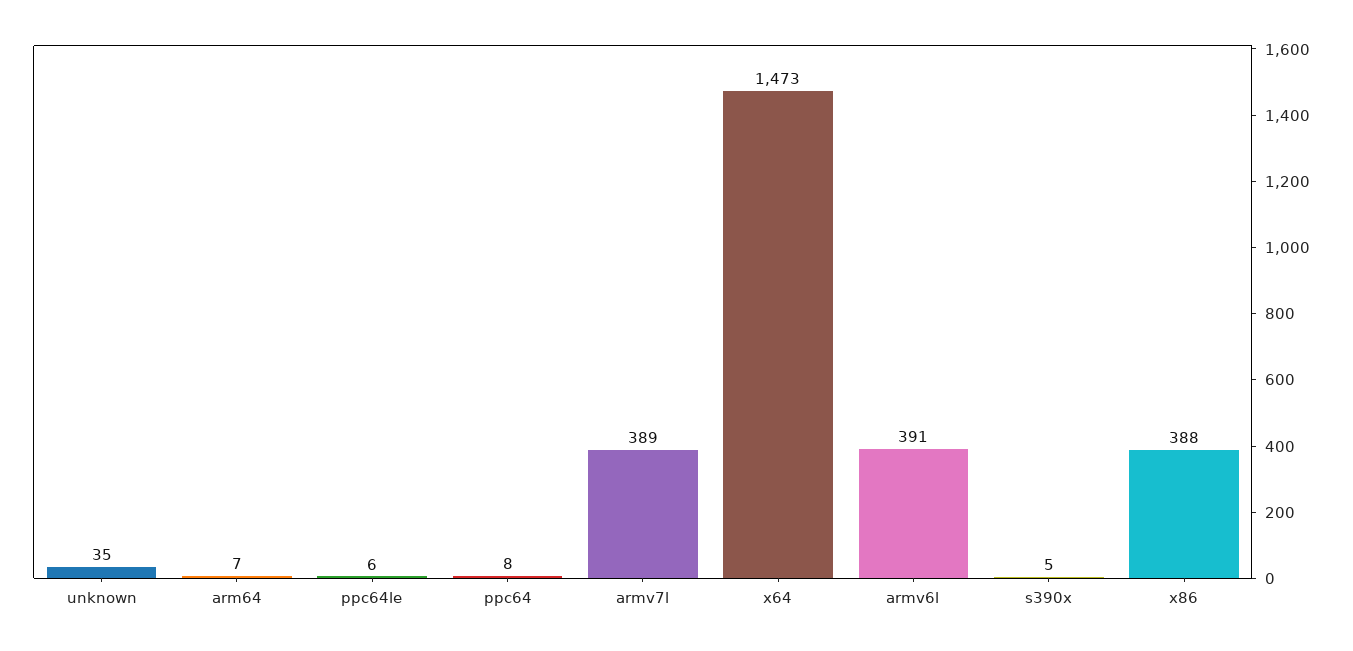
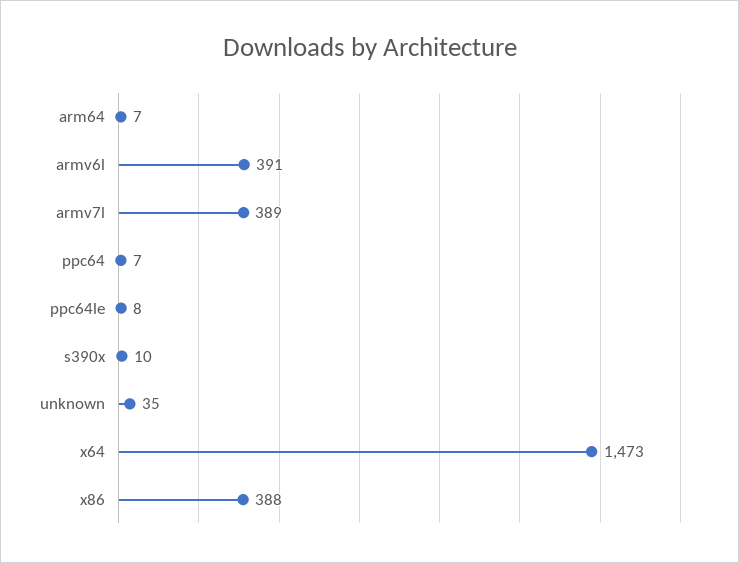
ppc64le: 6 -> 8
ppc64: 8 -> 7
s390x: 5 -> 10

